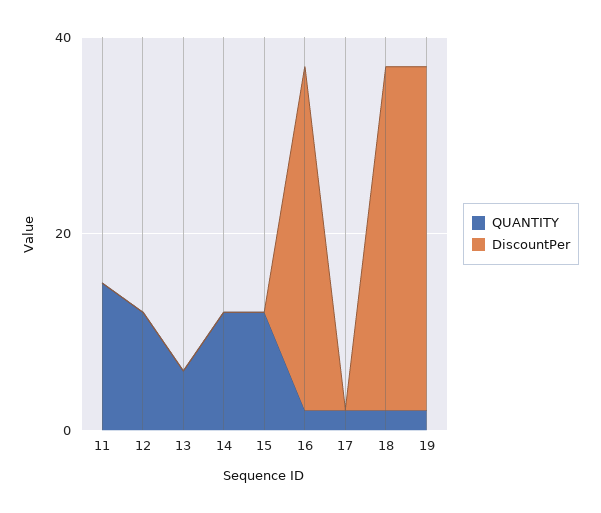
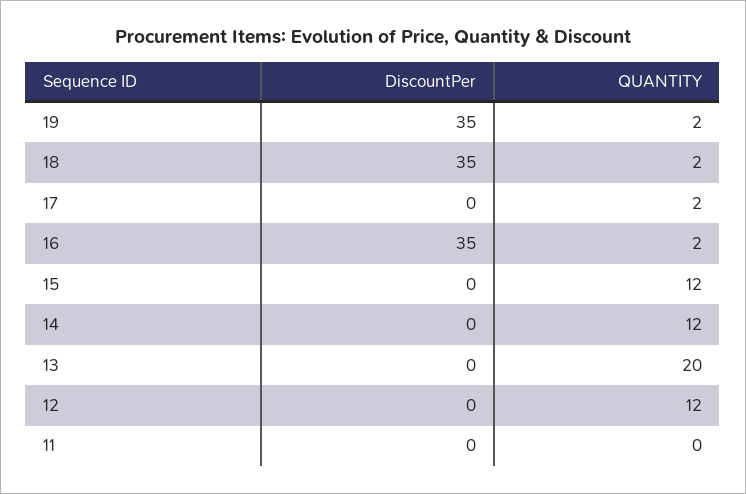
QUANTITY, 11: 15 -> 0
QUANTITY, 13: 5 -> 20

